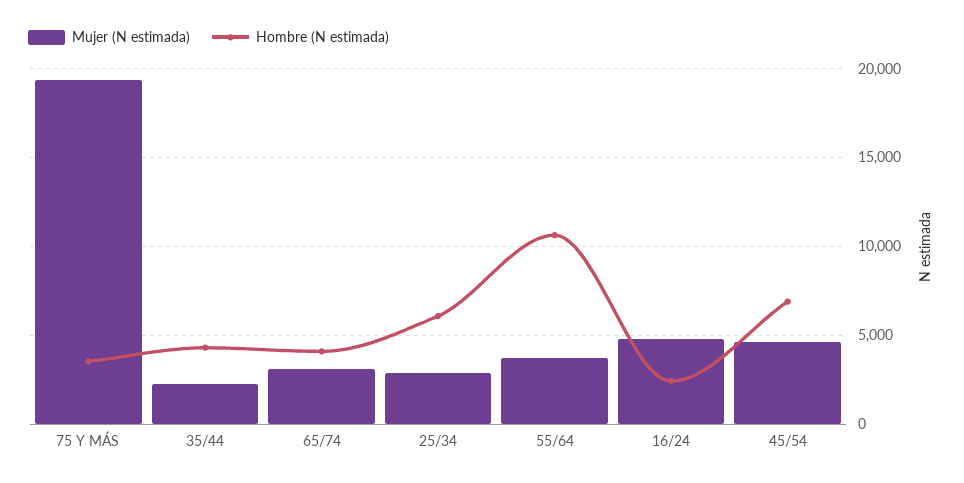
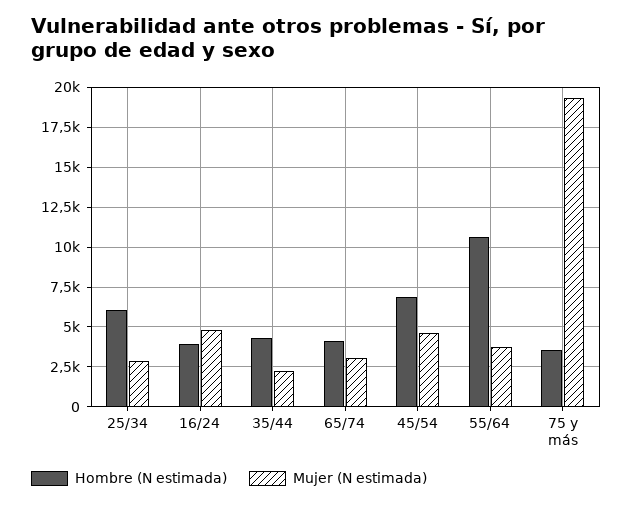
Hombre (N estimada), 16/24: 2500 -> 4000

